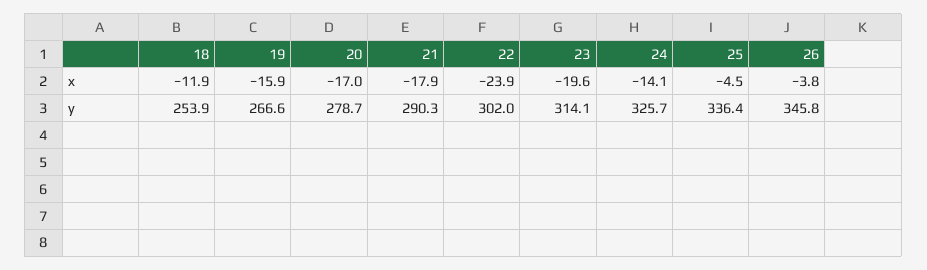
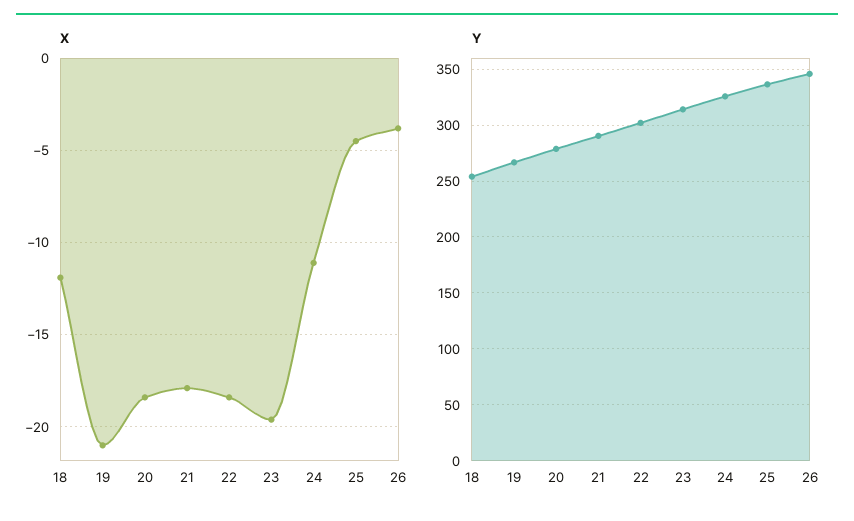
x, 19: -15.9 -> -21
x, 20: -17 -> -18.5
x, 22: -23.9 -> -18.5
x, 24: -14.1 -> -11

